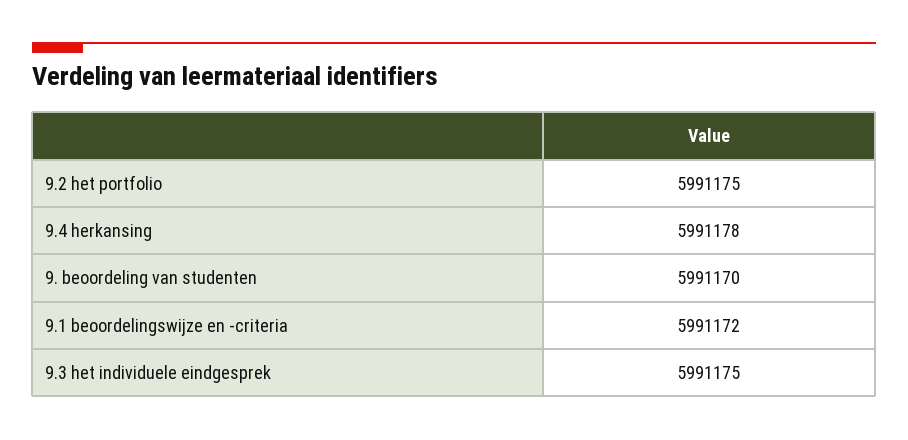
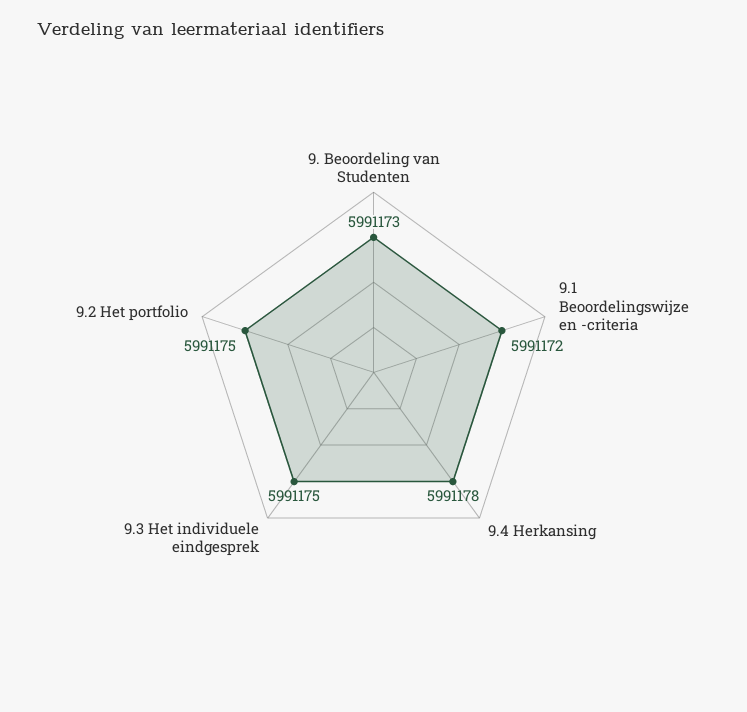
9. beoordeling van studenten: 5991170 -> 5991173

